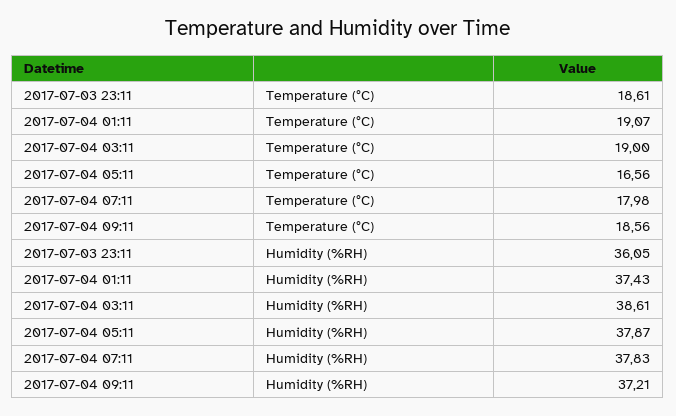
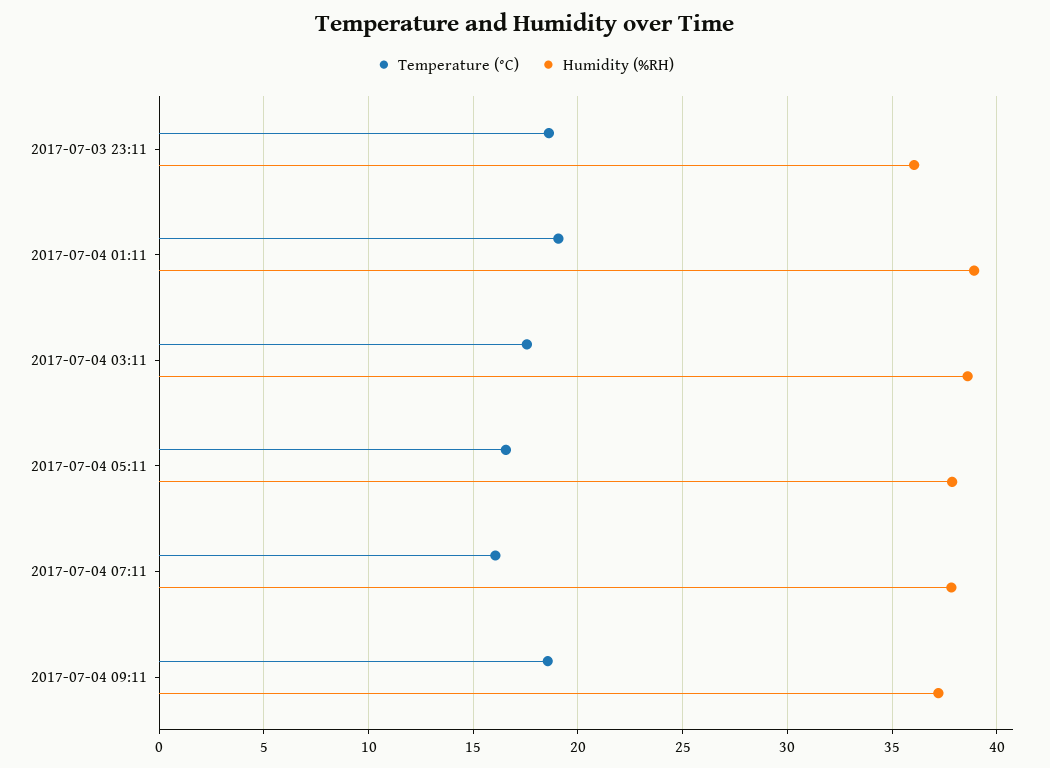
Temperature (°C), 2017-07-04 03:11: 19 -> 17.5
Temperature (°C), 2017-07-04 07:11: 17.98 -> 16
Humidity (%RH), 2017-07-04 01:11: 37.43 -> 39

